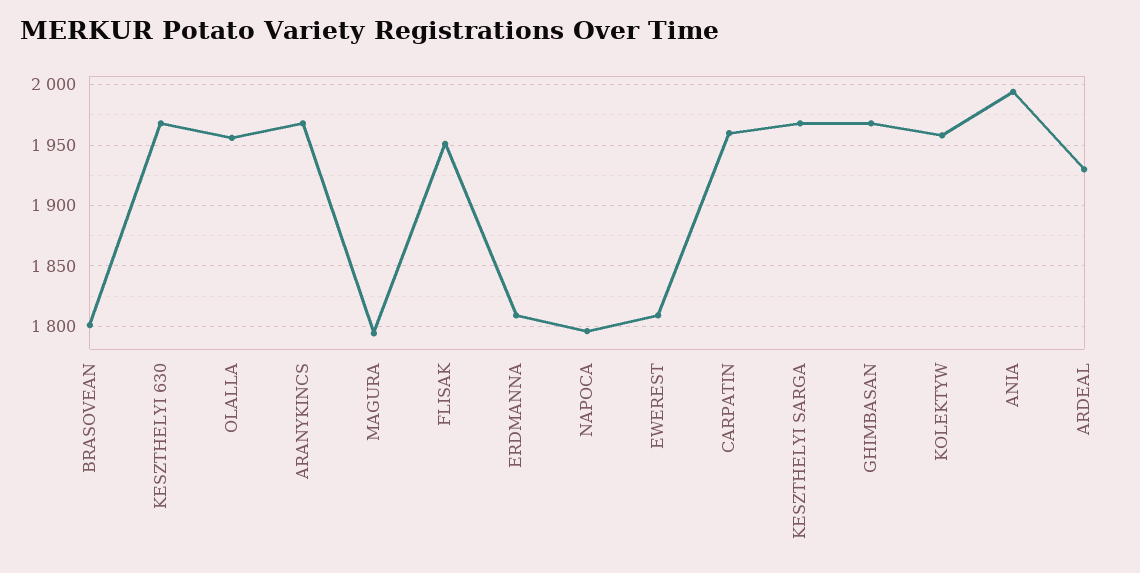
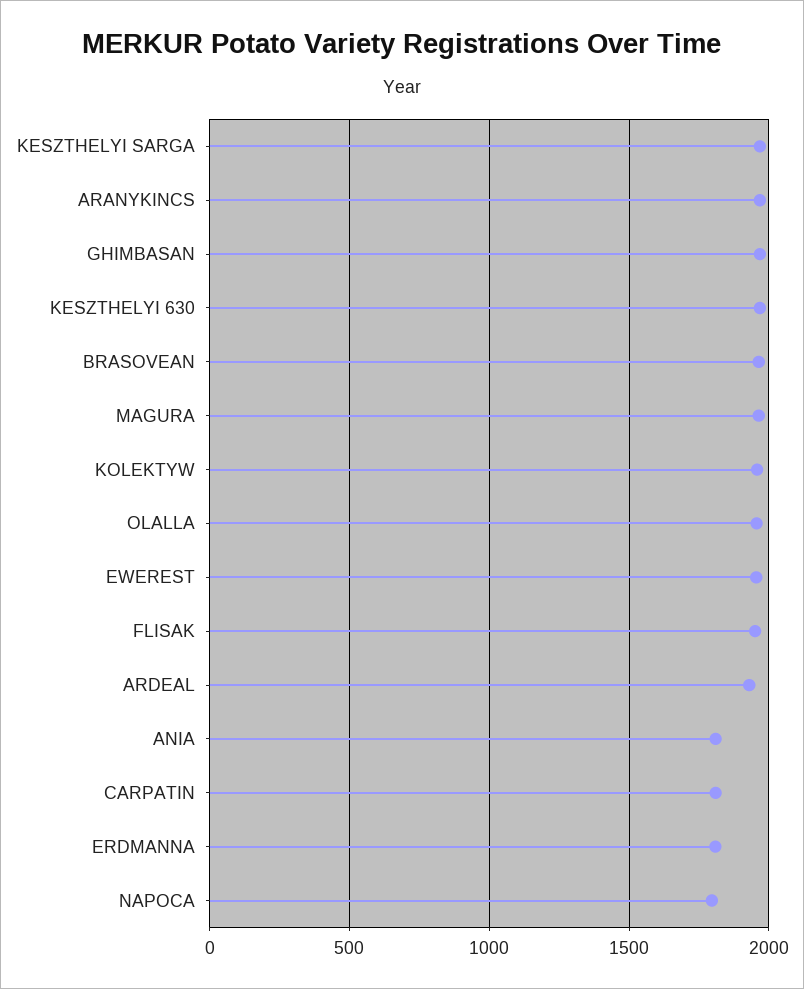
BRASOVEAN: 1800 -> 1950
MAGURA: 1795 -> 1950
EWEREST: 1810 -> 1950
CARPATIN: 1960 -> 1800
ANIA: 1995 -> 1800

